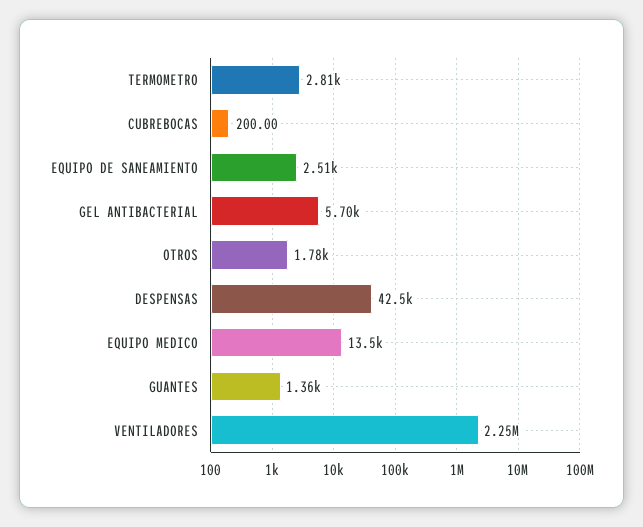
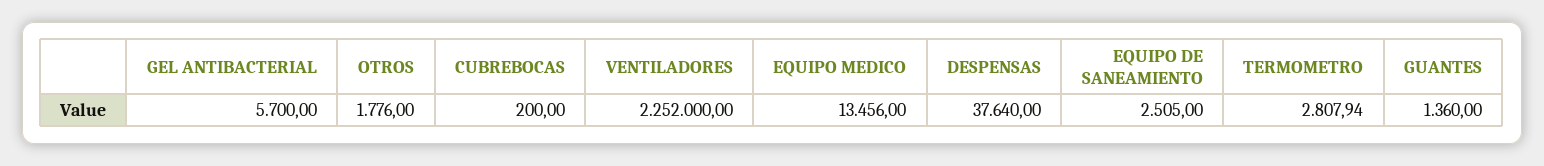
DESPENSAS: 42500 -> 37640

